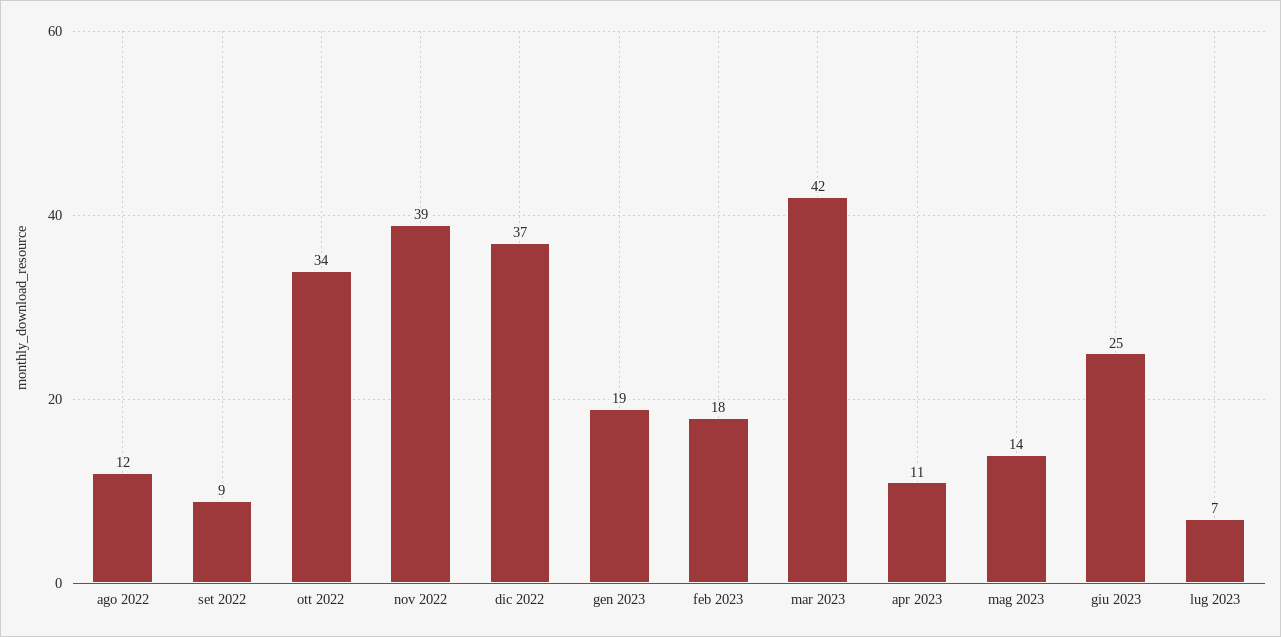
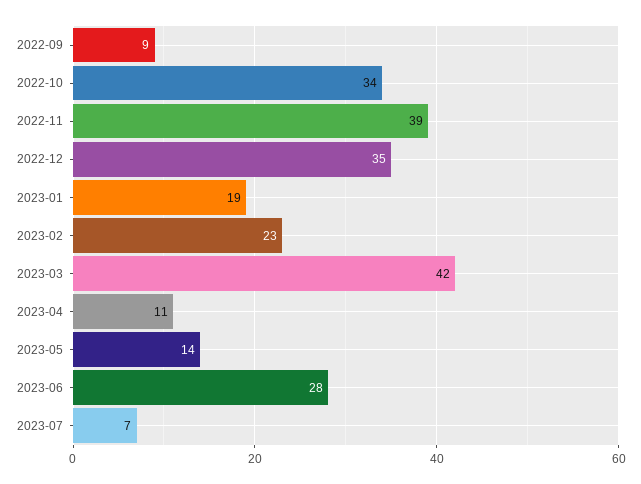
ago 2022: 12 -> none
dic 2022: 37 -> 35
feb 2023: 18 -> 23
giu 2023: 25 -> 28

